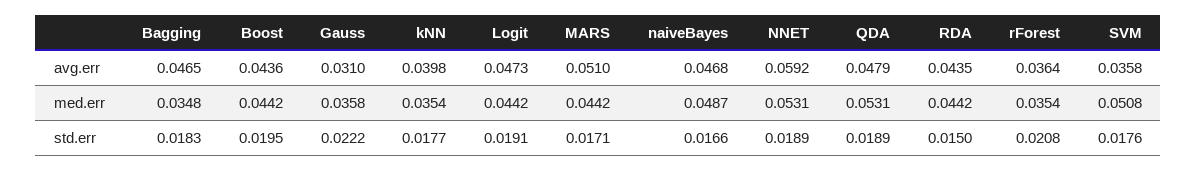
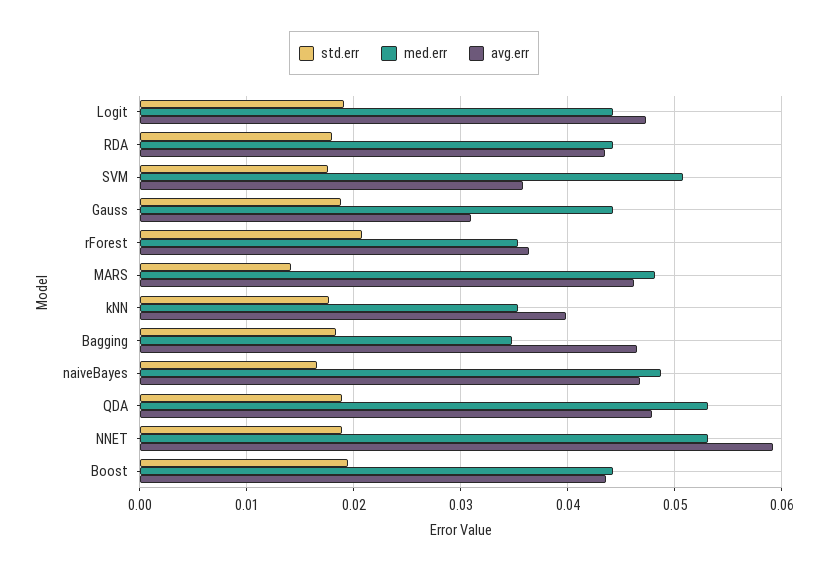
avg.err, MARS: 0.051 -> 0.046
med.err, Gauss: 0.0358 -> 0.044
med.err, MARS: 0.0442 -> 0.048
std.err, Gauss: 0.0222 -> 0.019
std.err, MARS: 0.0171 -> 0.014
std.err, RDA: 0.015 -> 0.018

